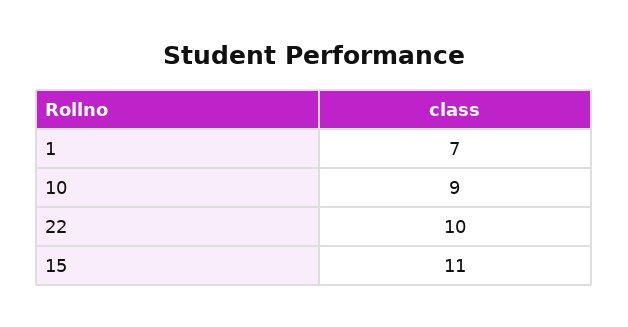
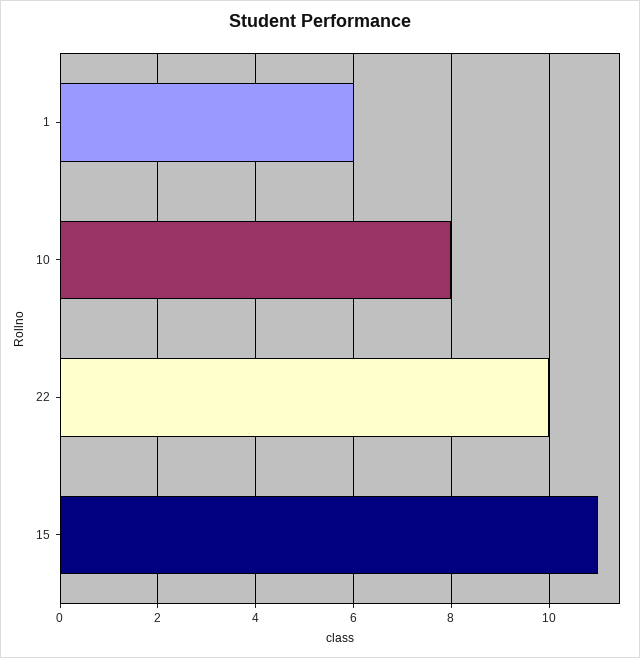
1: 7 -> 6
10: 9 -> 8

